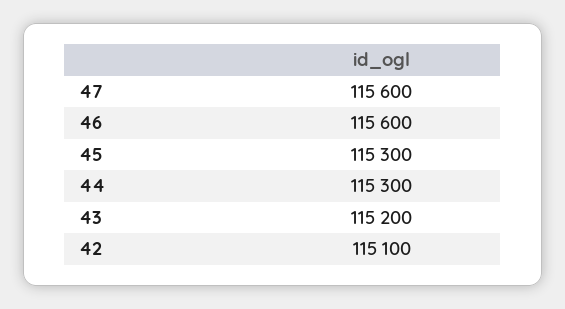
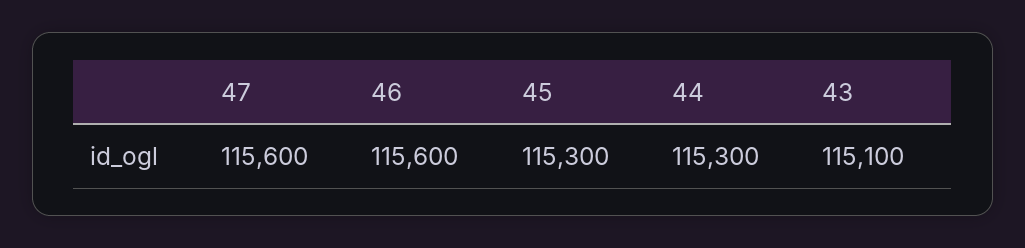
43: 115200 -> 115100
42: 115100 -> none

